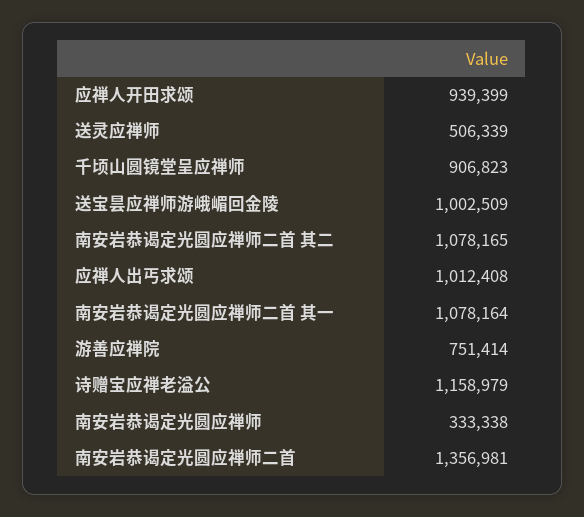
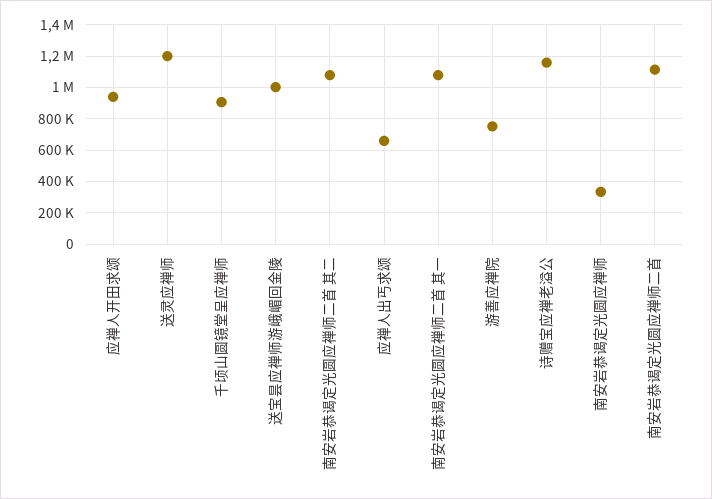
送灵应禅师: 506339 -> 1200000
应禅人出丐求颂: 1012408 -> 650000
南安岩恭谒定光圆应禅师二首: 1356981 -> 1100000

